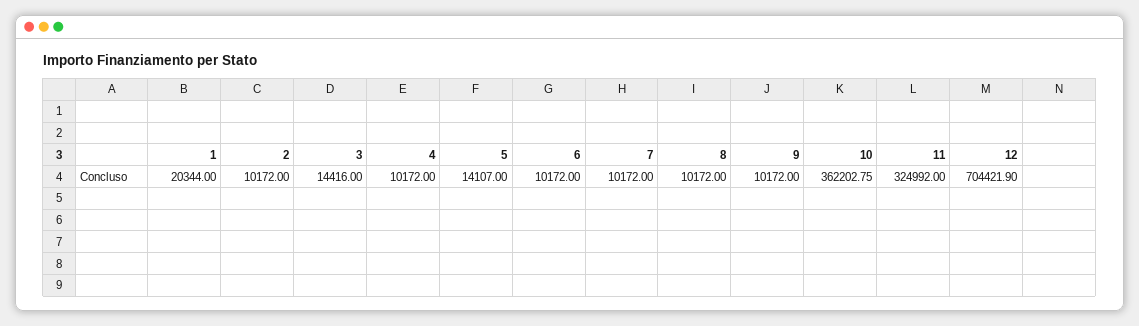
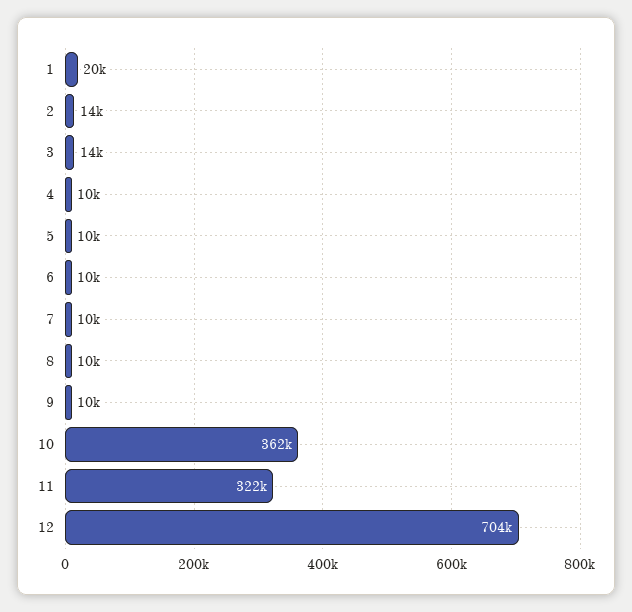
2: 10172 -> 14000
5: 14107 -> 10000
11: 324992 -> 322000

